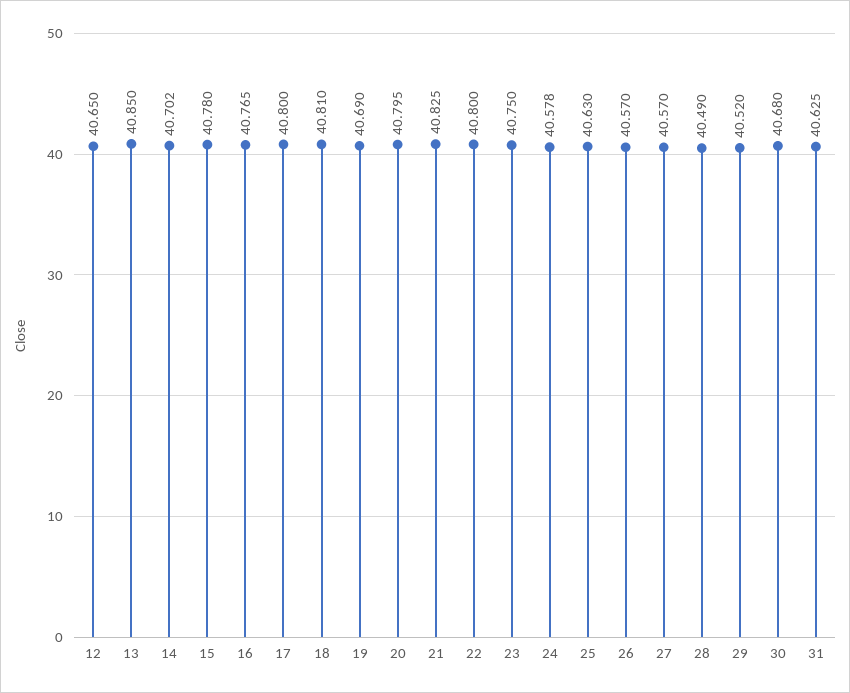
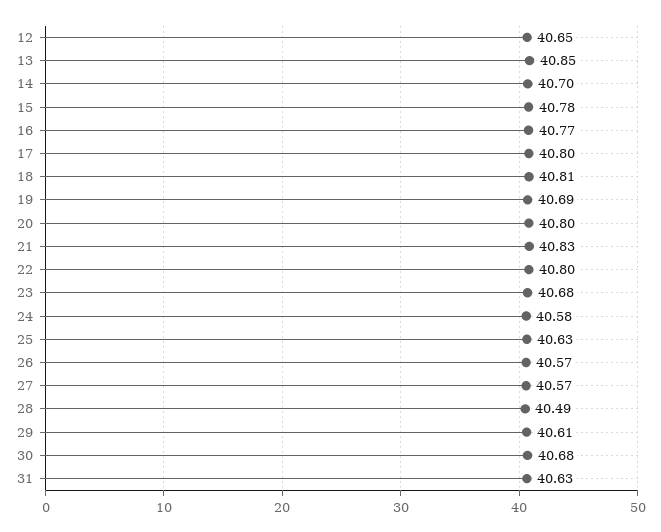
23: 40.75 -> 40.68
29: 40.52 -> 40.61

